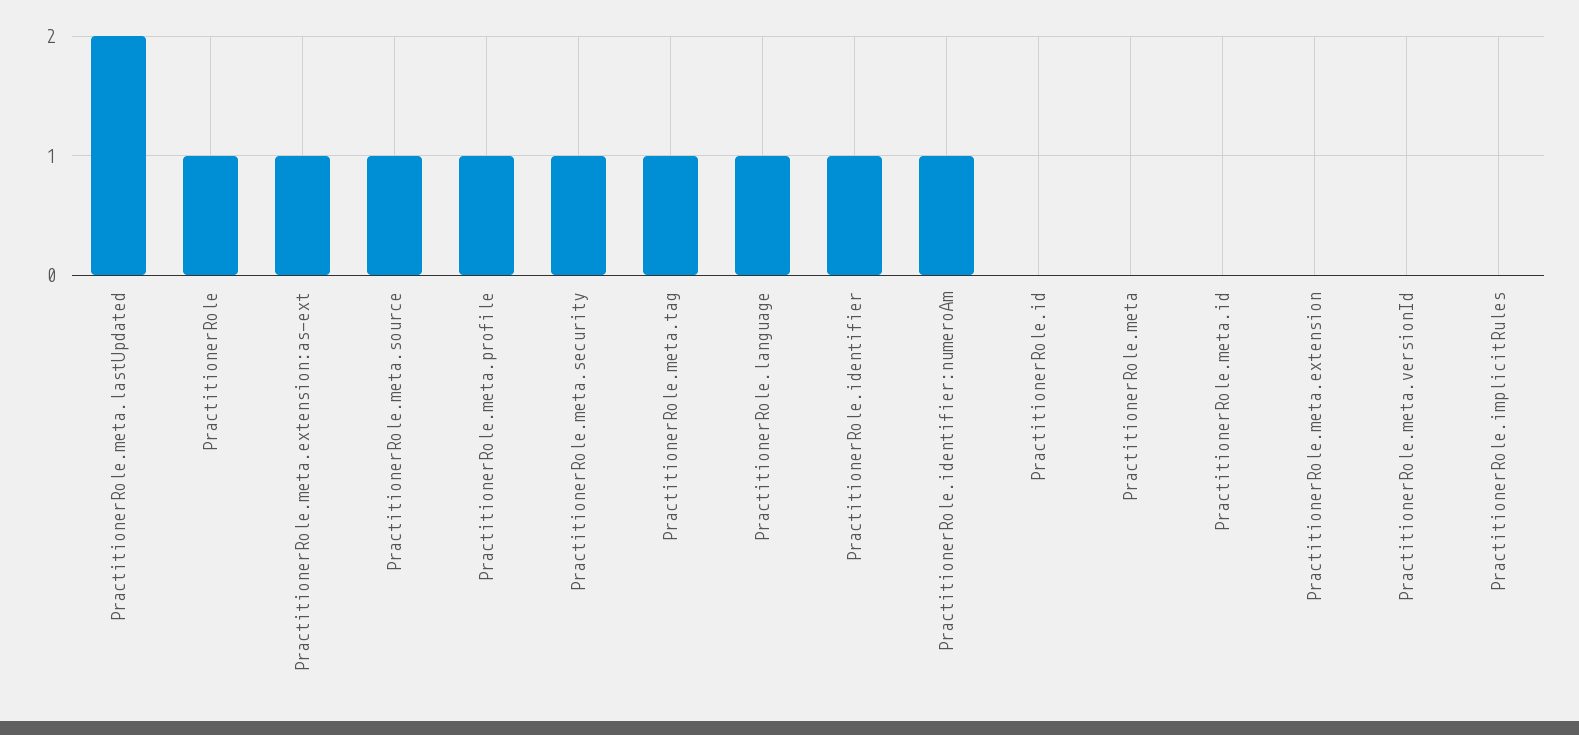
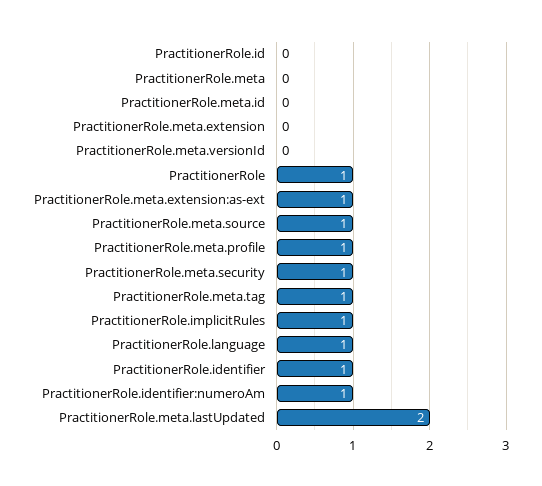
PractitionerRole.implicitRules: 0 -> 1

